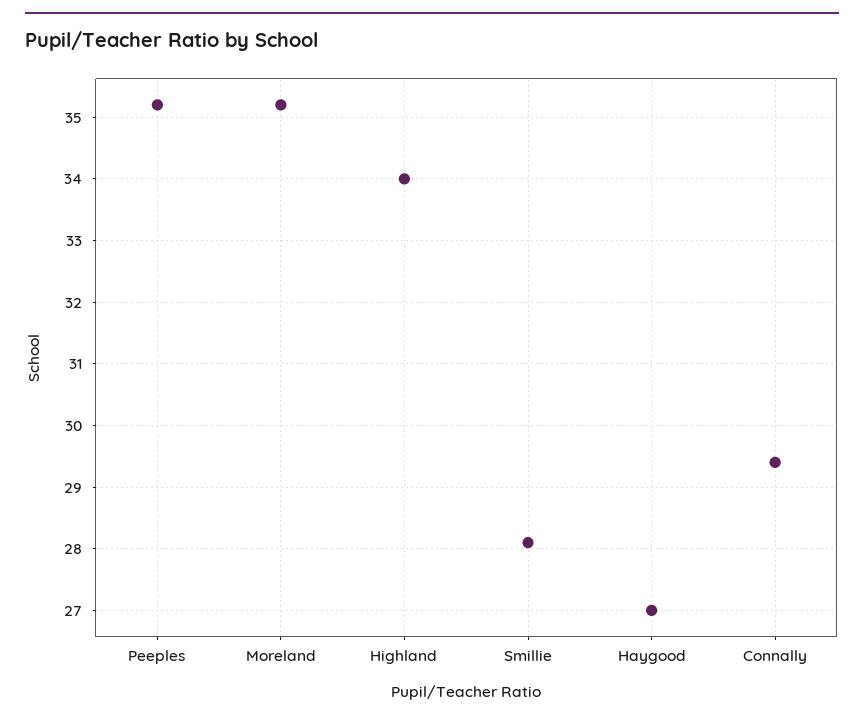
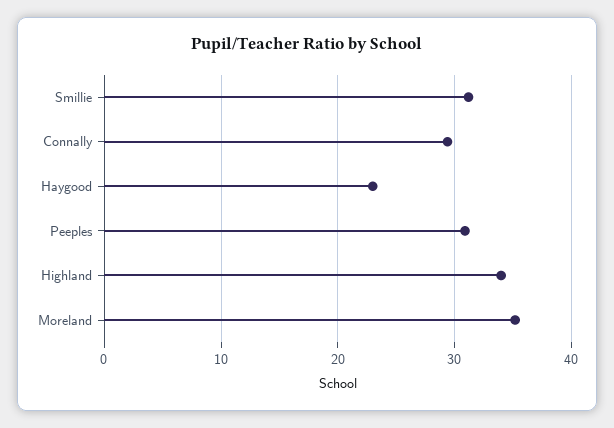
Peeples: 35.2 -> 31
Smillie: 28.1 -> 31
Haygood: 27 -> 23

